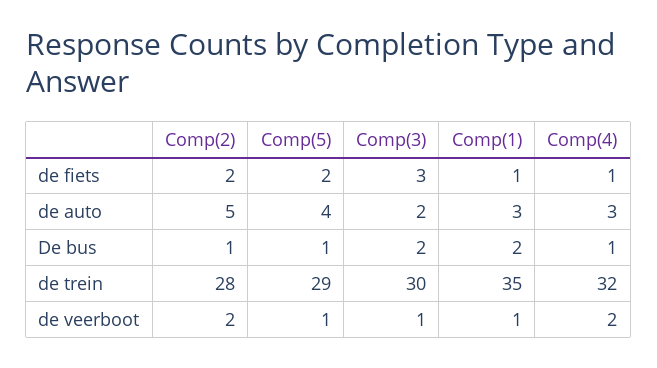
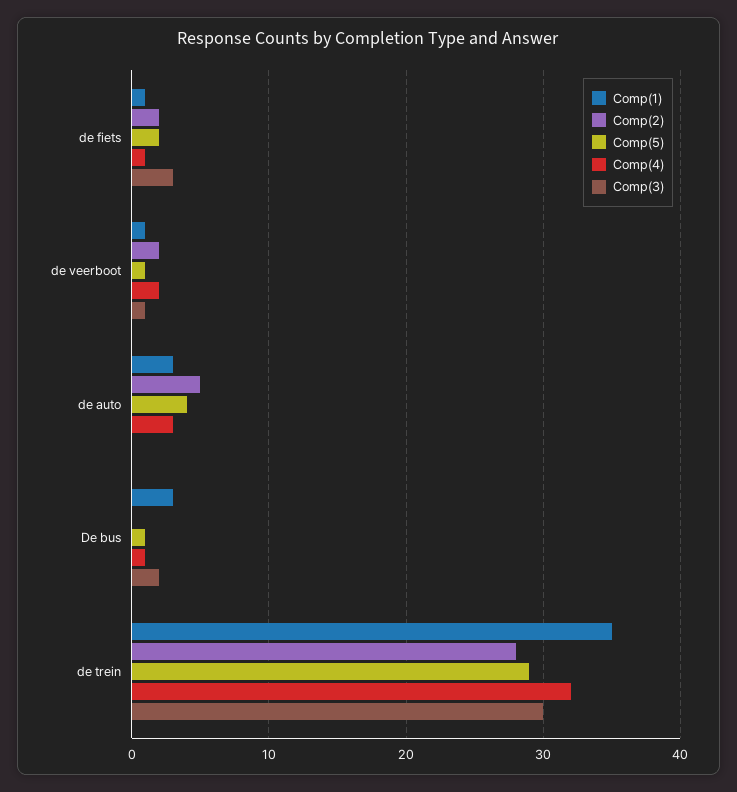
Comp(3), de auto: 2 -> 0
Comp(2), De bus: 1 -> 0
Comp(1), De bus: 2 -> 3

